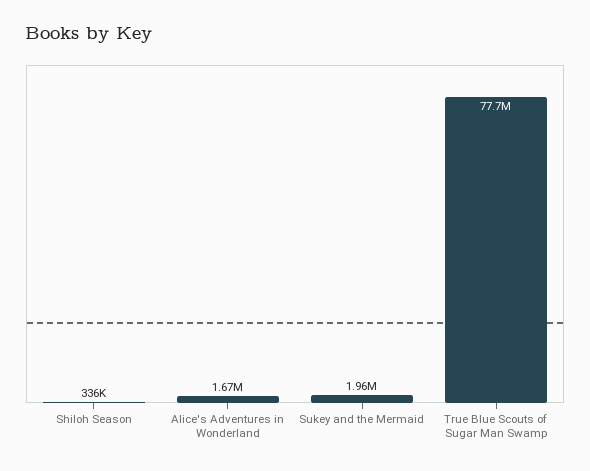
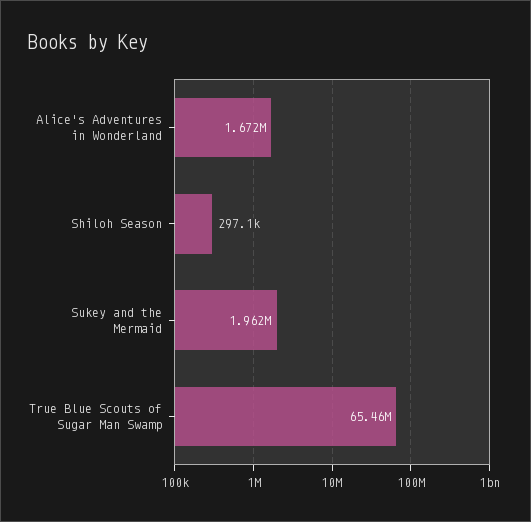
Shiloh Season: 336000 -> 297100
True Blue Scouts of Sugar Man Swamp: 77700000 -> 65460000

